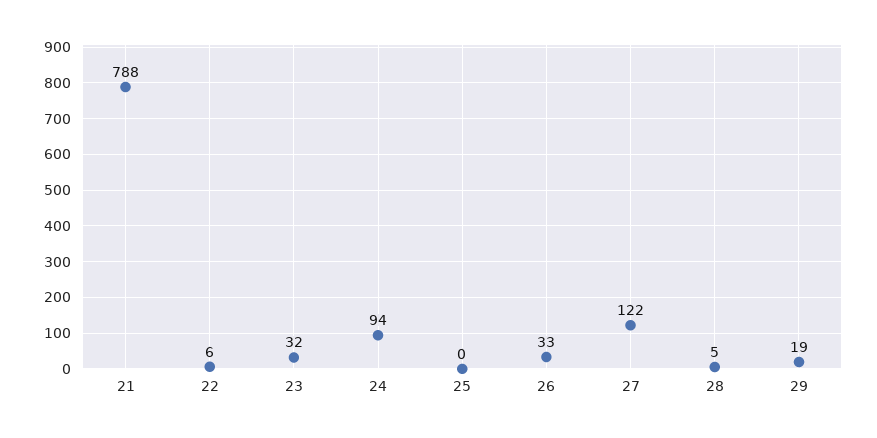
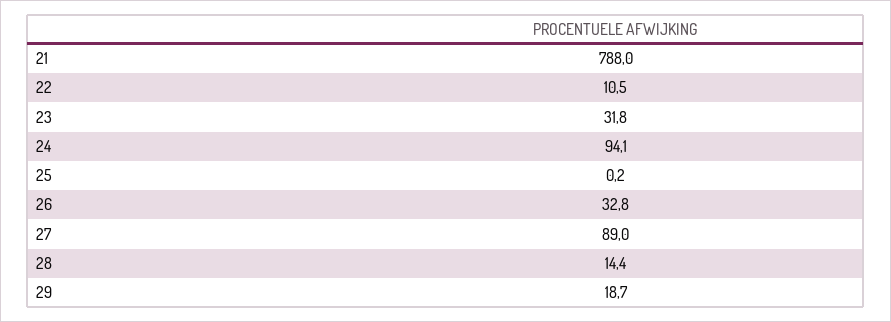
22: 6 -> 10.5
27: 122 -> 89
28: 5 -> 14.4

